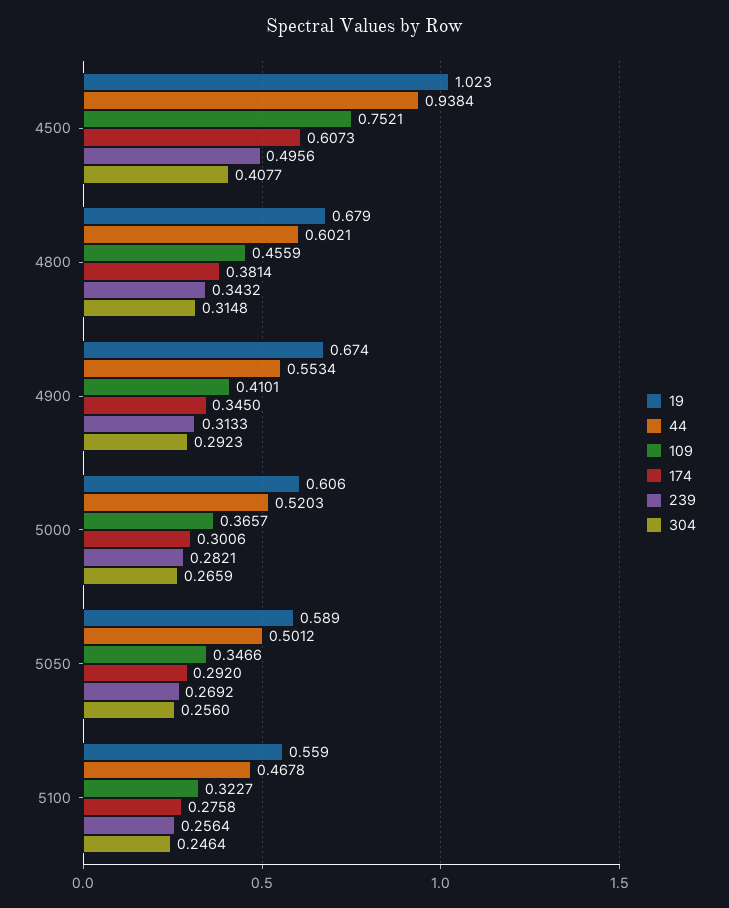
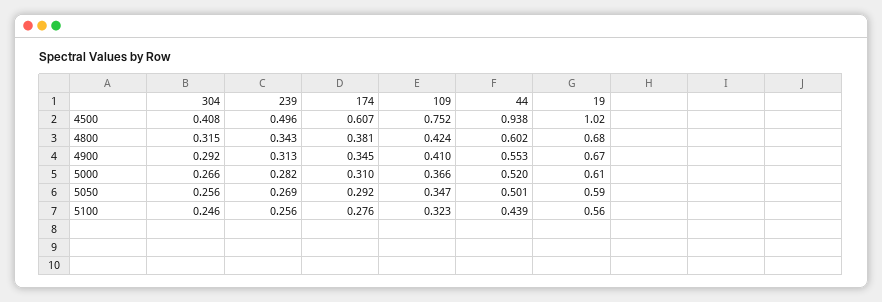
109, 4800: 0.4559 -> 0.424
174, 5000: 0.3006 -> 0.31
44, 5100: 0.4678 -> 0.439

